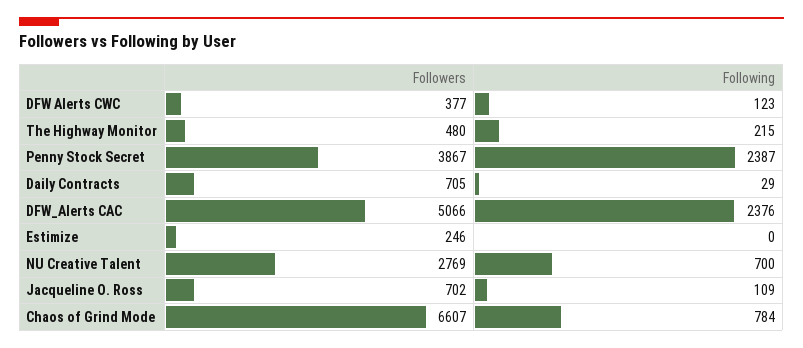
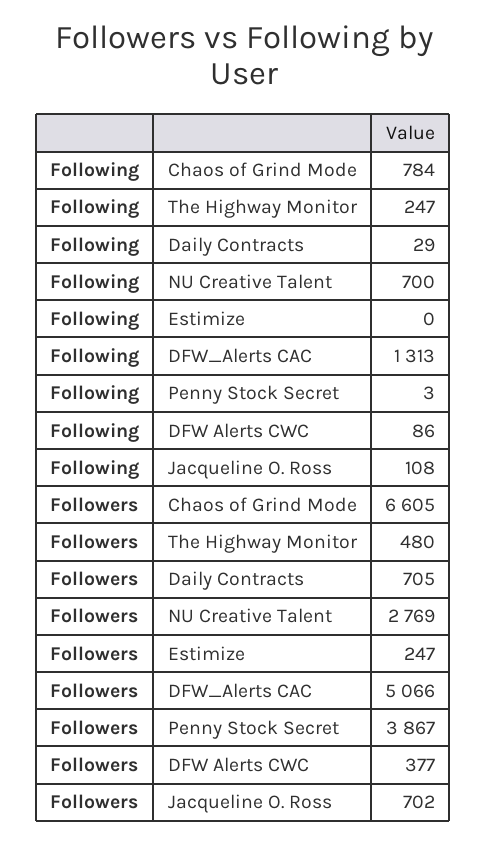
Following, DFW Alerts CWC: 123 -> 86
Following, The Highway Monitor: 215 -> 247
Following, Penny Stock Secret: 2387 -> 3
Following, DFW_Alerts CAC: 2376 -> 1313
Followers, Estimize: 246 -> 247
Following, Jacqueline O. Ross: 109 -> 108
Followers, Chaos of Grind Mode: 6607 -> 6605

